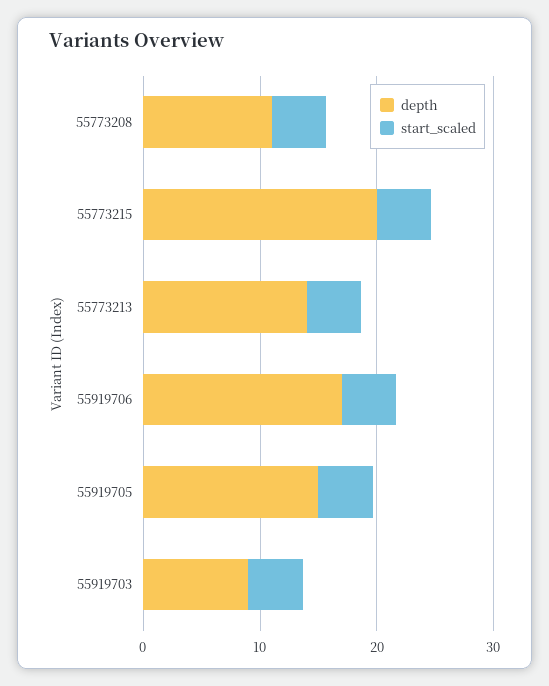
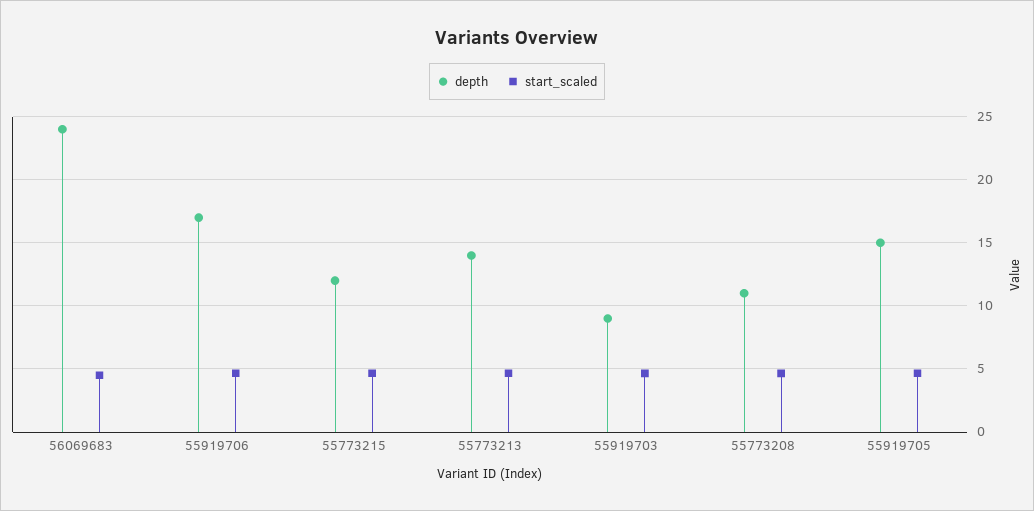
depth, 55773215: 20 -> 12
depth, 56069683: none -> 24
start_scaled, 56069683: none -> 4.5

